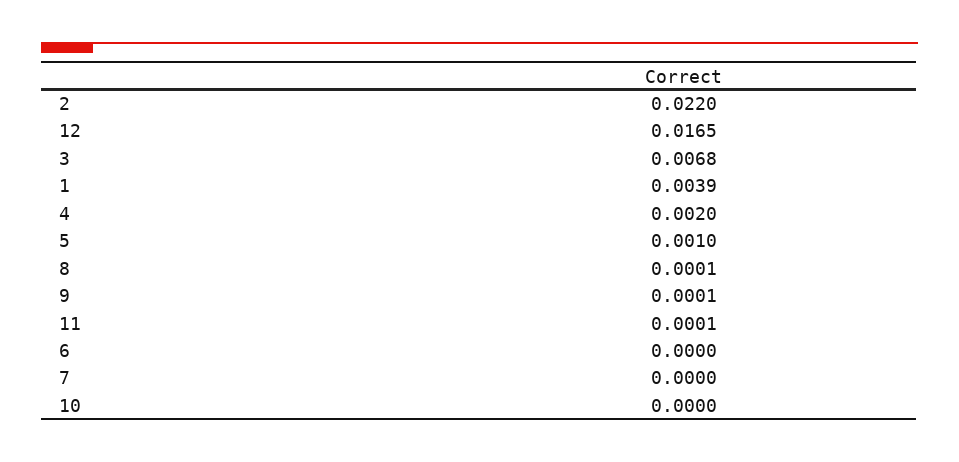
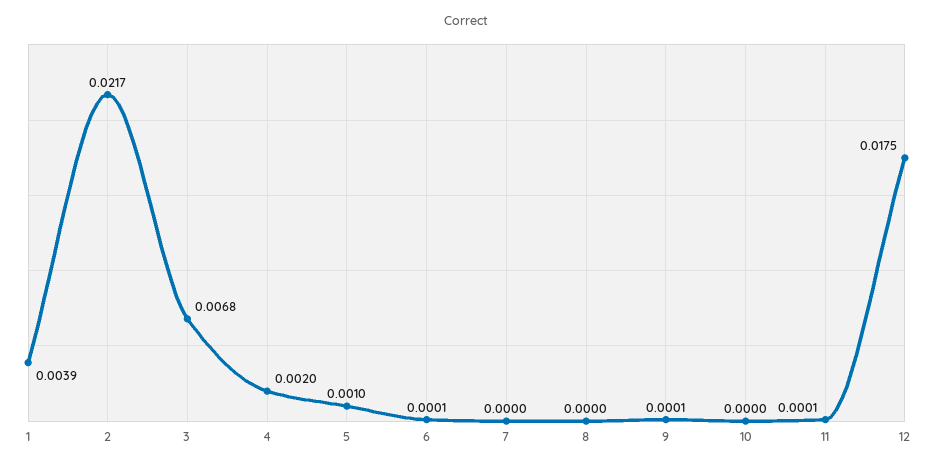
2: 0.022 -> 0.0217
12: 0.0165 -> 0.0175
8: 0.0001 -> 0
6: 0 -> 0.0001

